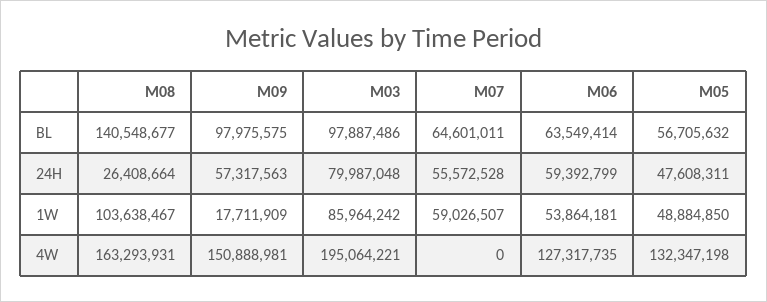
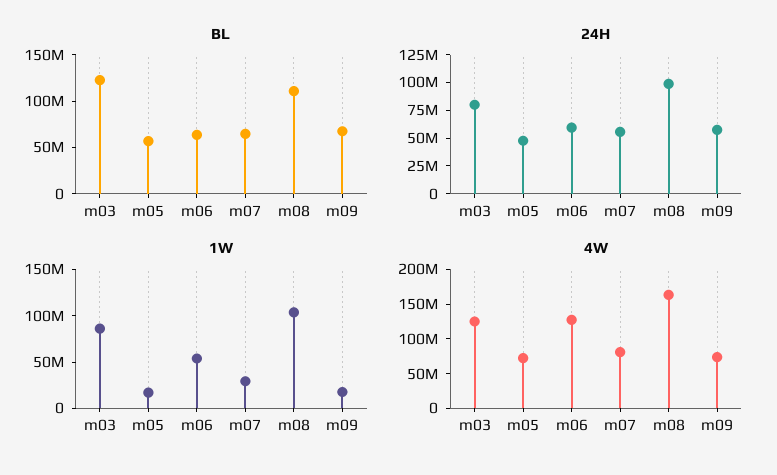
BL, M08: 140548677 -> 110000000
BL, M09: 97975575 -> 70000000
BL, M03: 97887486 -> 120000000
24H, M08: 26408664 -> 100000000
1W, M07: 59026507 -> 30000000
1W, M05: 48884850 -> 20000000
4W, M09: 150888981 -> 75000000
4W, M03: 195064221 -> 125000000
4W, M07: 0 -> 75000000
4W, M05: 132347198 -> 75000000

